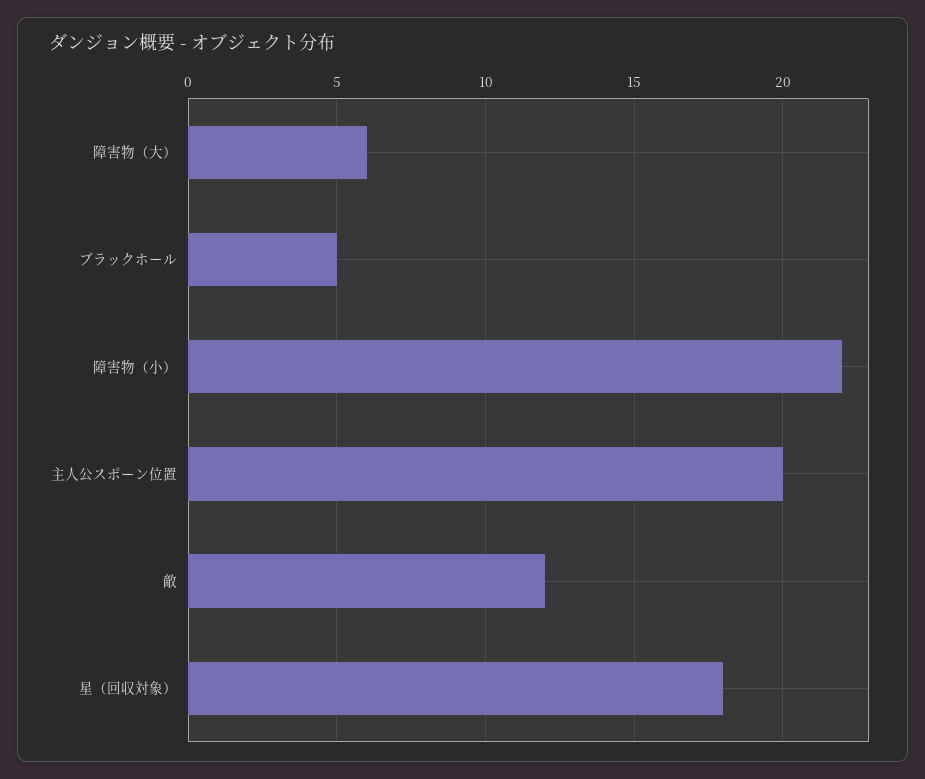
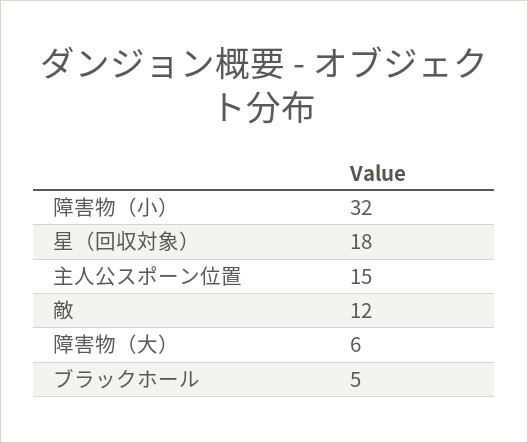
障害物（小）: 22 -> 32
主人公スポーン位置: 20 -> 15

